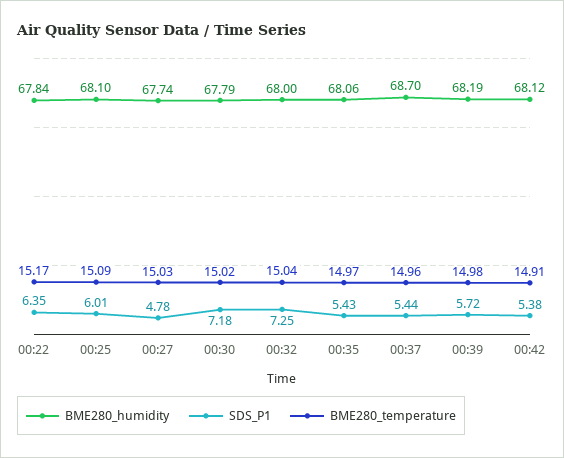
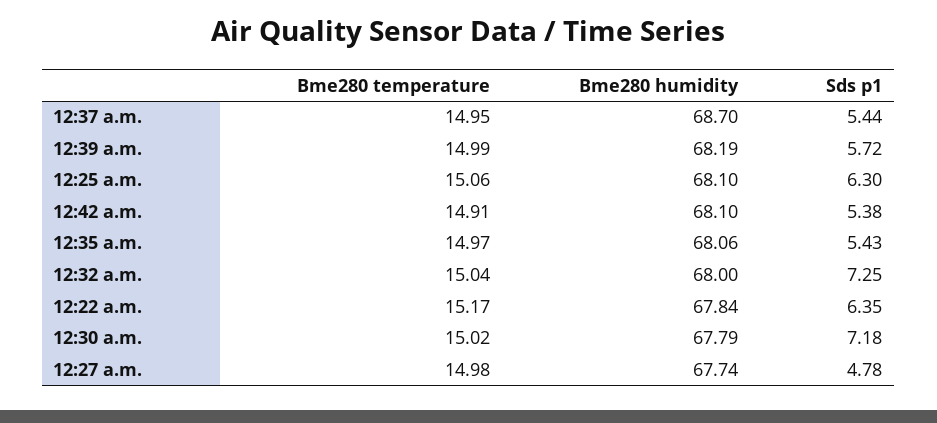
SDS_P1, 00:25: 6.01 -> 6.3
BME280_temperature, 00:25: 15.09 -> 15.06
BME280_temperature, 00:27: 15.03 -> 14.98
BME280_temperature, 00:37: 14.96 -> 14.95
BME280_temperature, 00:39: 14.98 -> 14.99
BME280_humidity, 00:42: 68.12 -> 68.1

